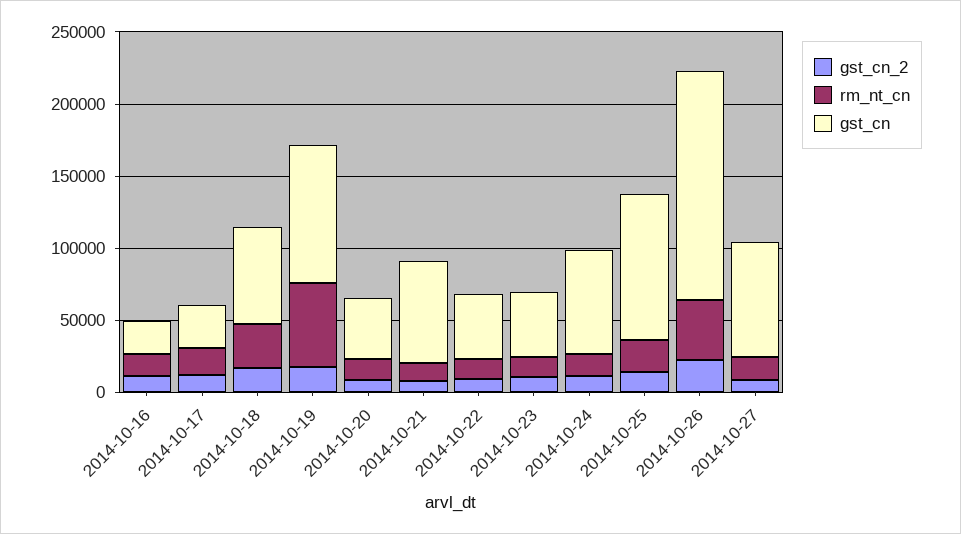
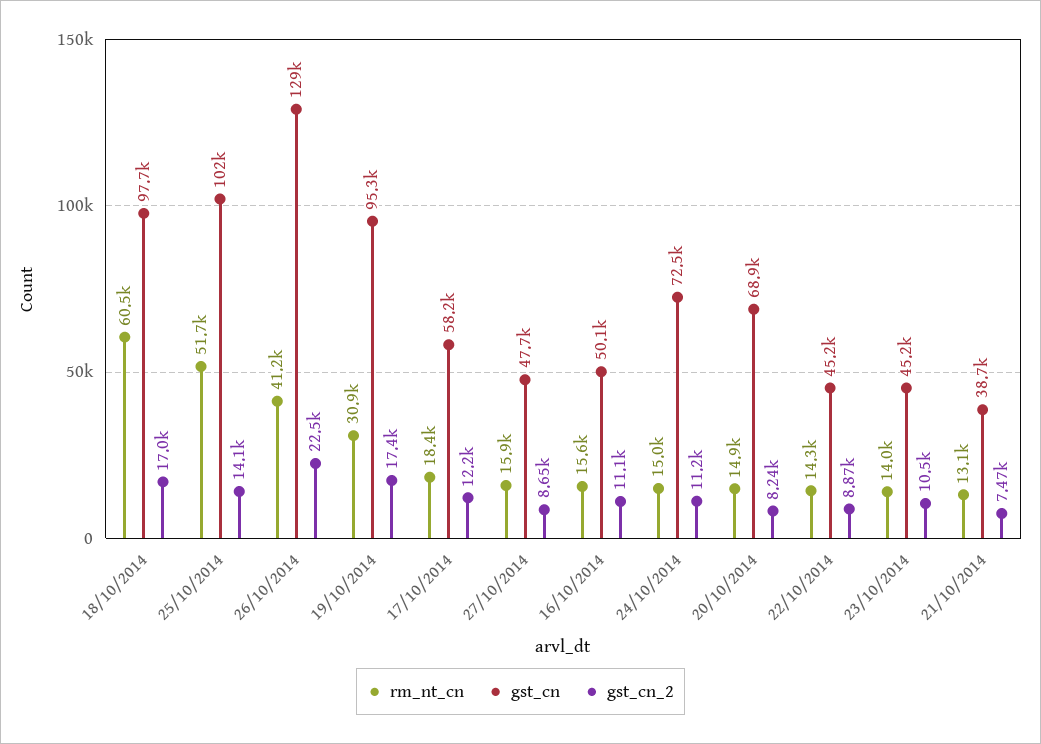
gst_cn, 2014-10-16: 20000 -> 50100
gst_cn, 2014-10-17: 30000 -> 58200
rm_nt_cn, 2014-10-18: 30000 -> 60500
gst_cn, 2014-10-18: 70000 -> 97700
rm_nt_cn, 2014-10-19: 60000 -> 30900
gst_cn, 2014-10-20: 40000 -> 68900
gst_cn, 2014-10-21: 70000 -> 38700
rm_nt_cn, 2014-10-25: 20000 -> 51700
gst_cn, 2014-10-26: 160000 -> 129000
gst_cn, 2014-10-27: 80000 -> 47700

